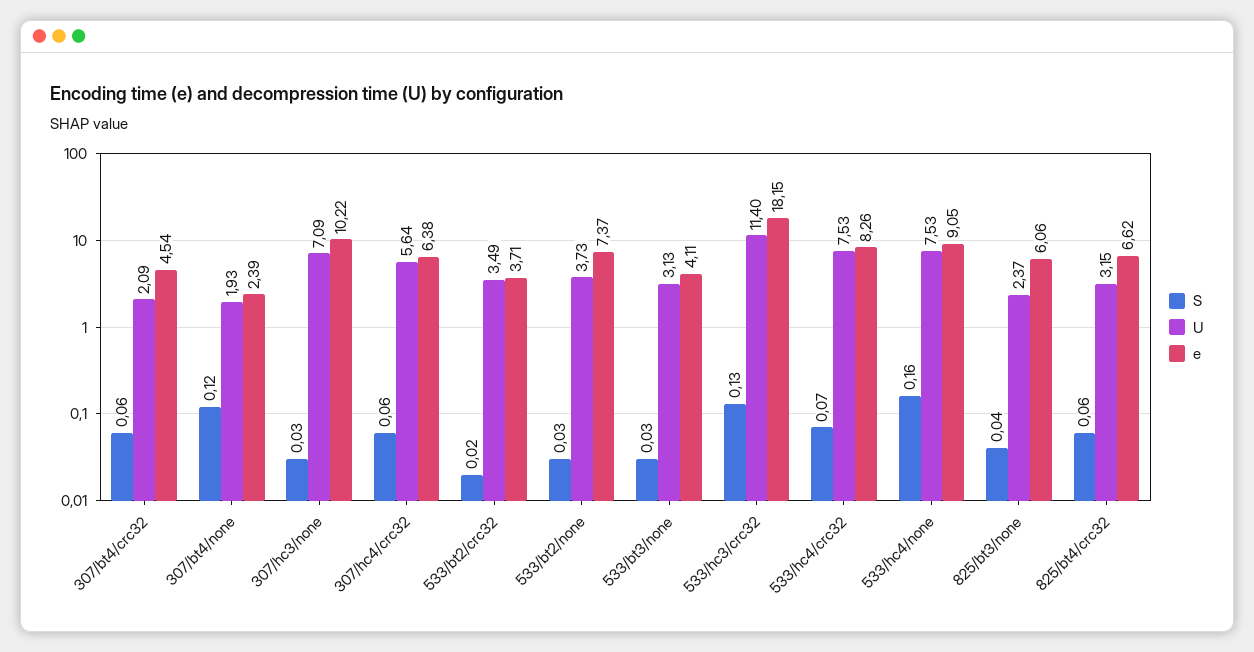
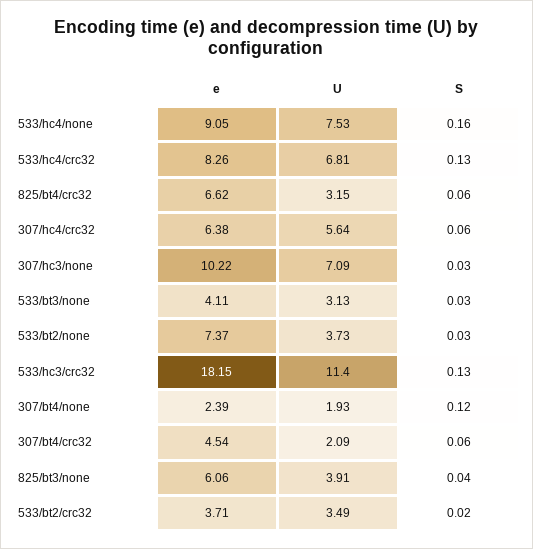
S, 533/hc4/crc32: 0.07 -> 0.13
U, 533/hc4/crc32: 7.53 -> 6.81
U, 825/bt3/none: 2.37 -> 3.91

